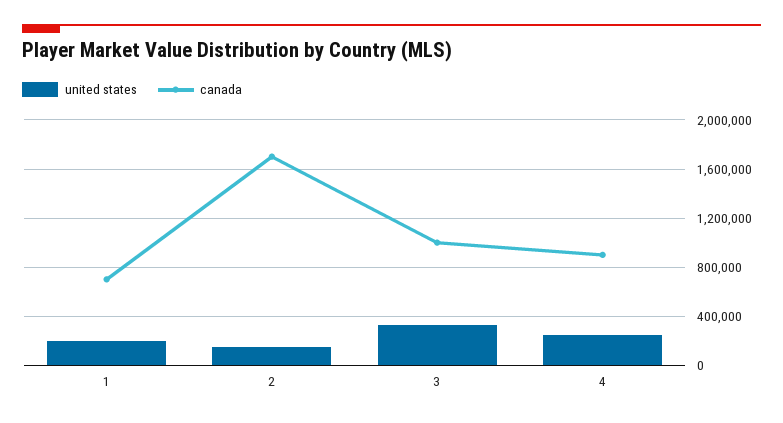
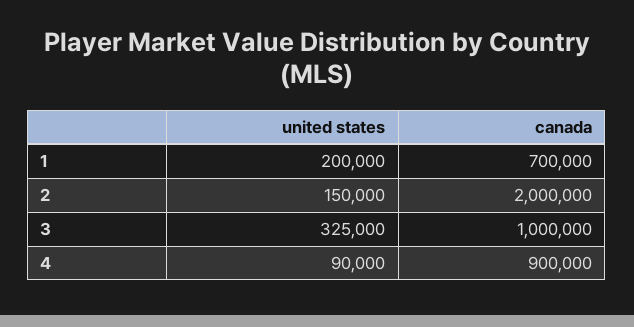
canada, 2: 1700000 -> 2000000
united states, 4: 250000 -> 90000

